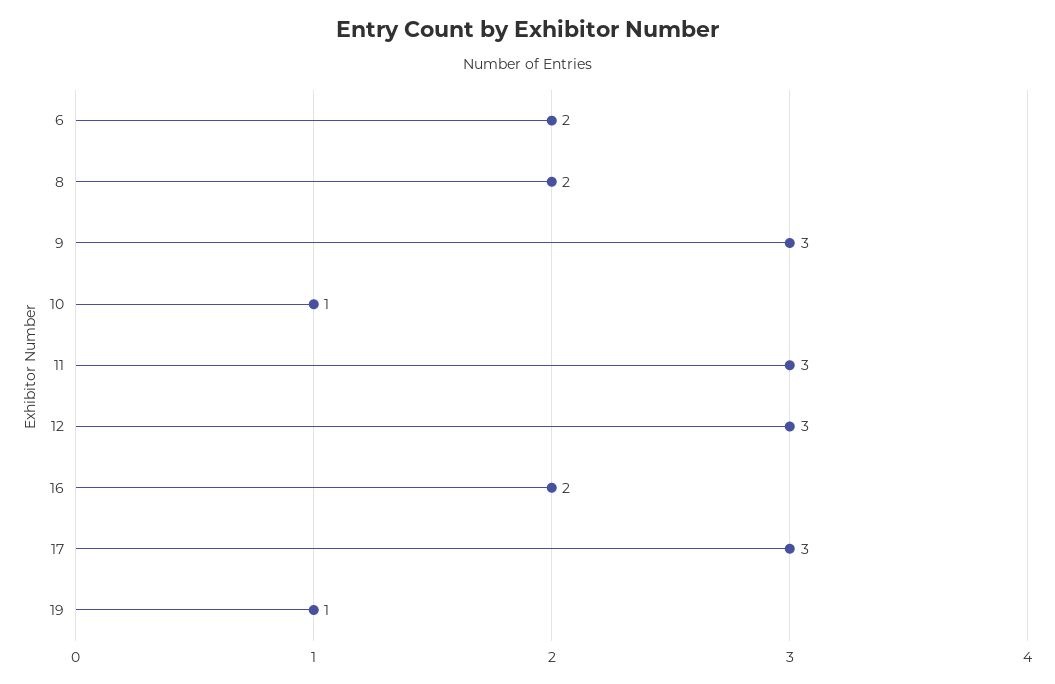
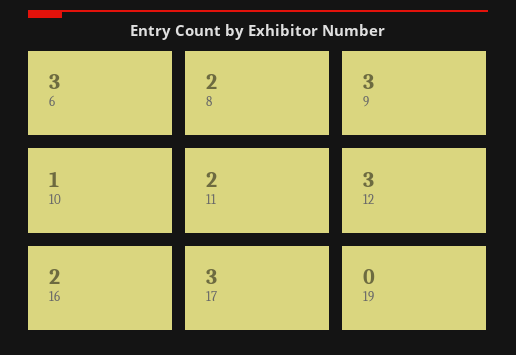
6: 2 -> 3
11: 3 -> 2
19: 1 -> 0

